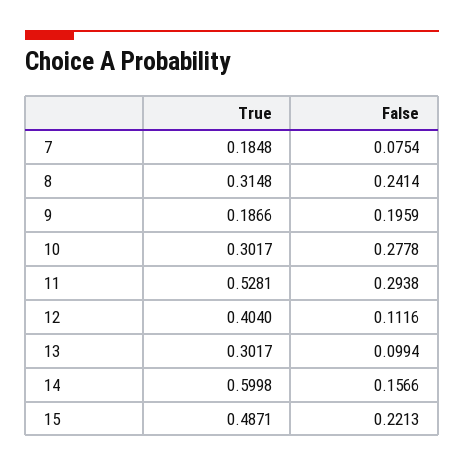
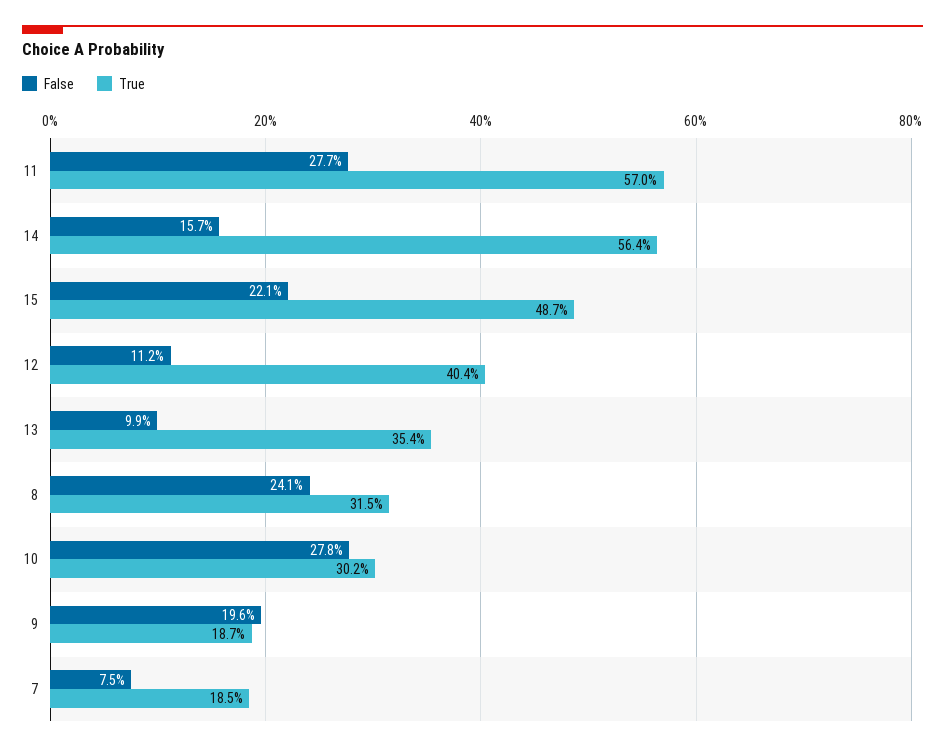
True, 11: 0.5281 -> 0.57
False, 11: 0.2938 -> 0.277
True, 13: 0.3017 -> 0.354
True, 14: 0.5998 -> 0.564

